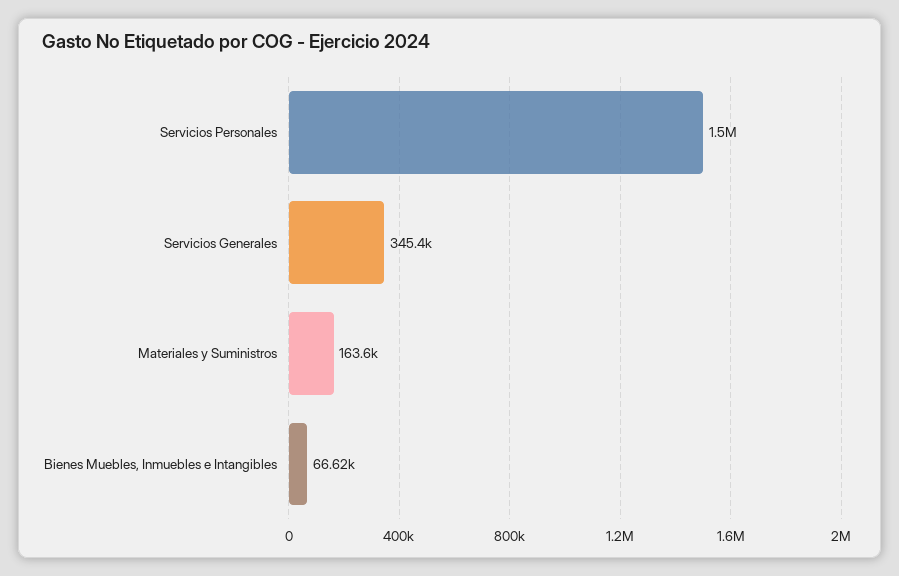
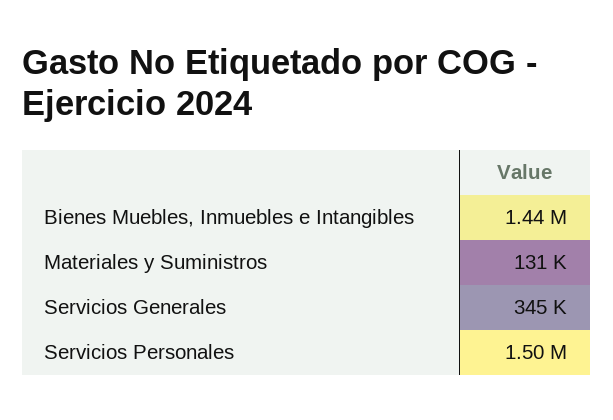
Materiales y Suministros: 163600 -> 131000
Bienes Muebles, Inmuebles e Intangibles: 66620 -> 1440000

